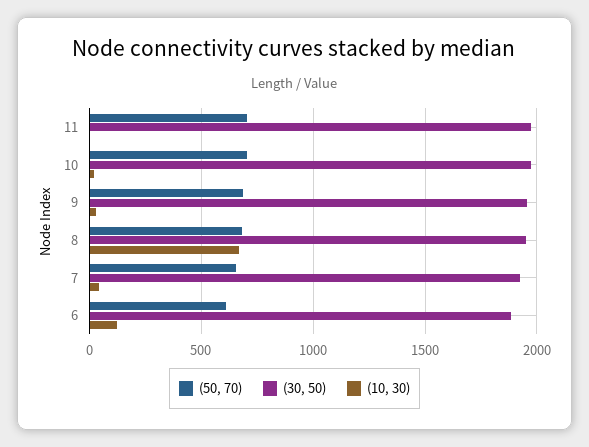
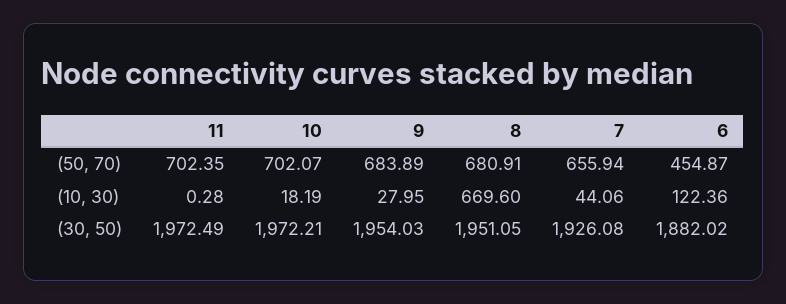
(50, 70), 6: 600 -> 454.87

